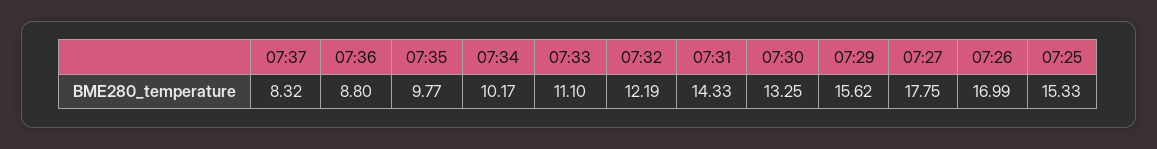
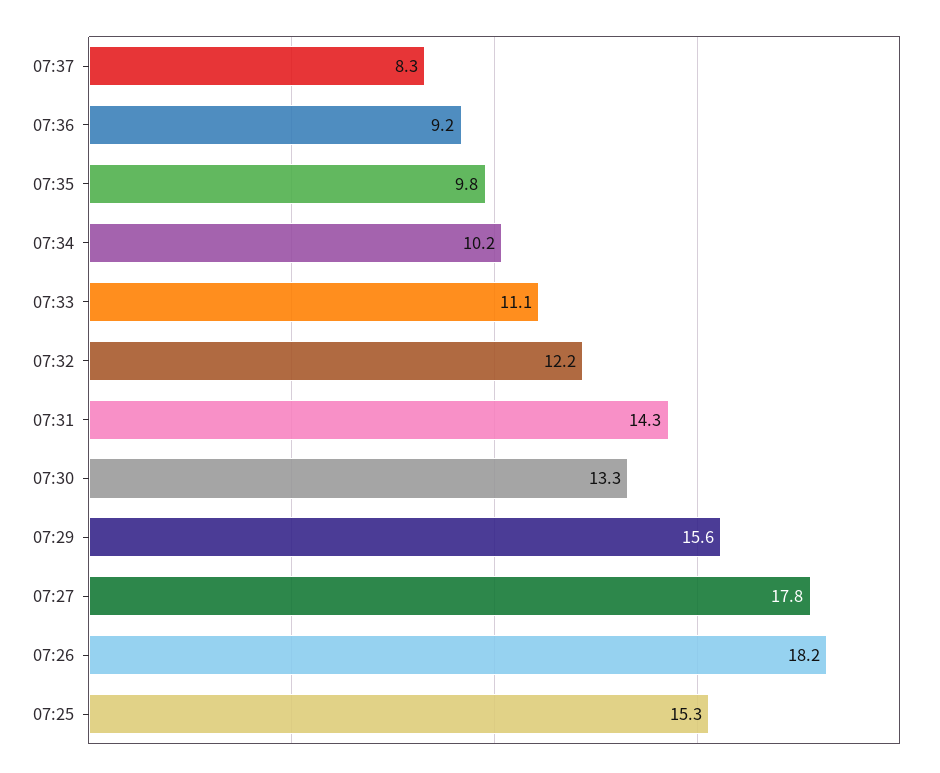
07:36: 8.8 -> 9.2
07:26: 16.99 -> 18.2

